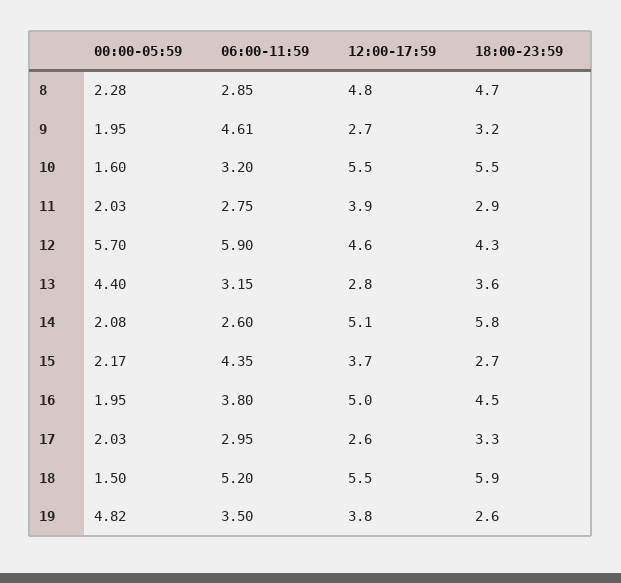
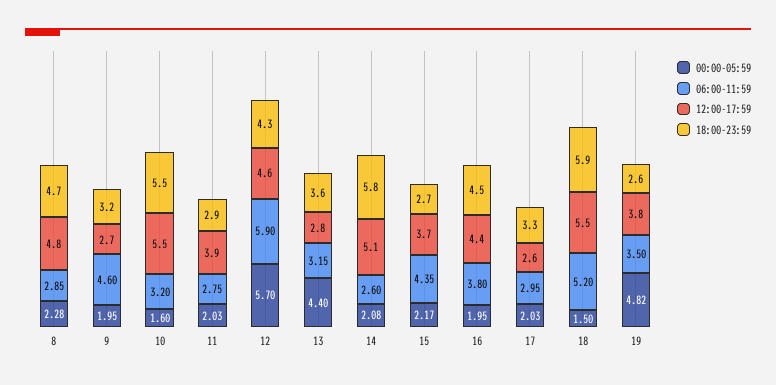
06:00-11:59, 9: 4.61 -> 4.6
12:00-17:59, 16: 5 -> 4.4

